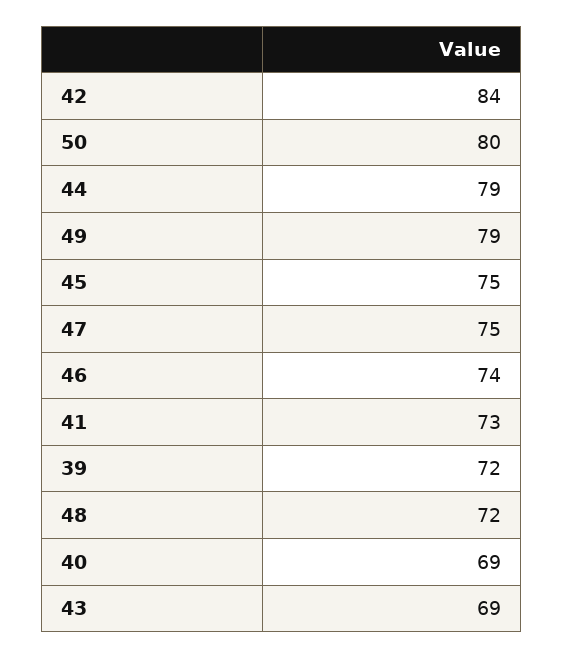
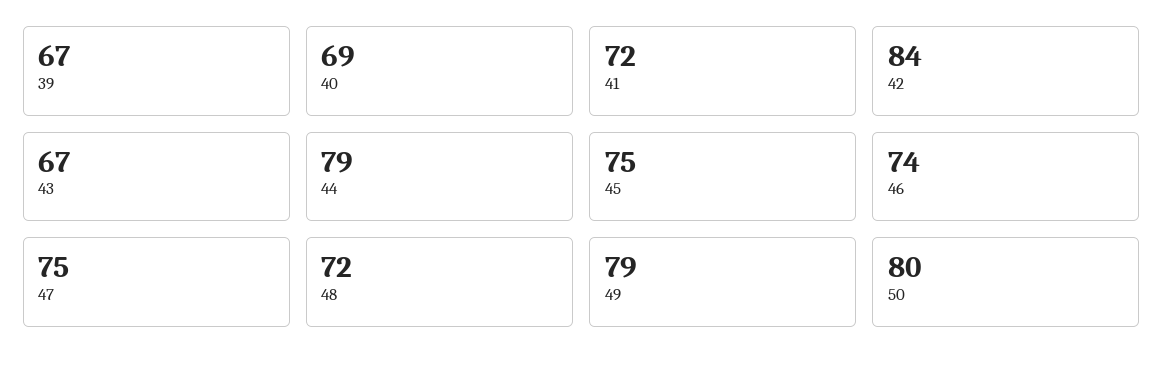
41: 73 -> 72
39: 72 -> 67
43: 69 -> 67

